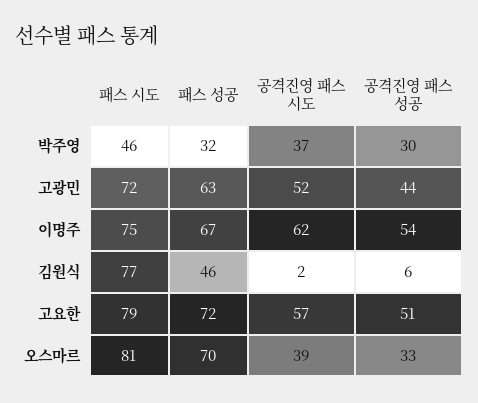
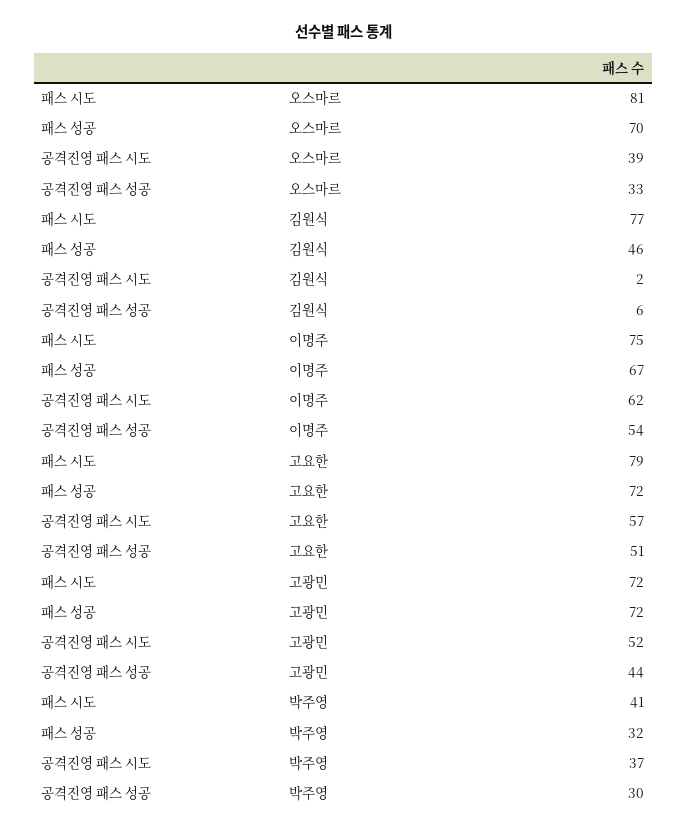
패스 시도, 박주영: 46 -> 41
패스 성공, 고광민: 63 -> 72

